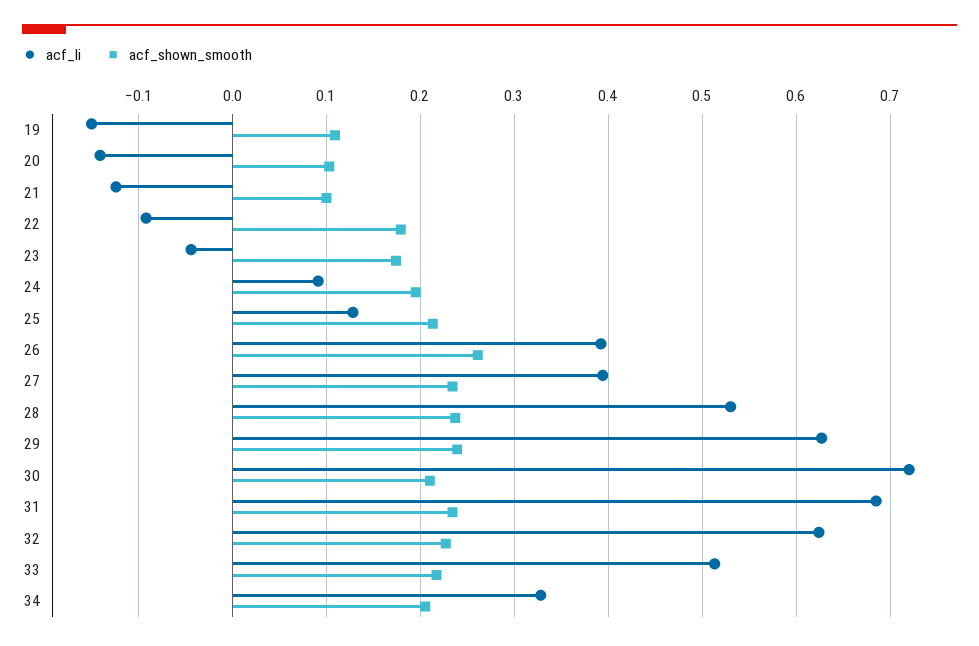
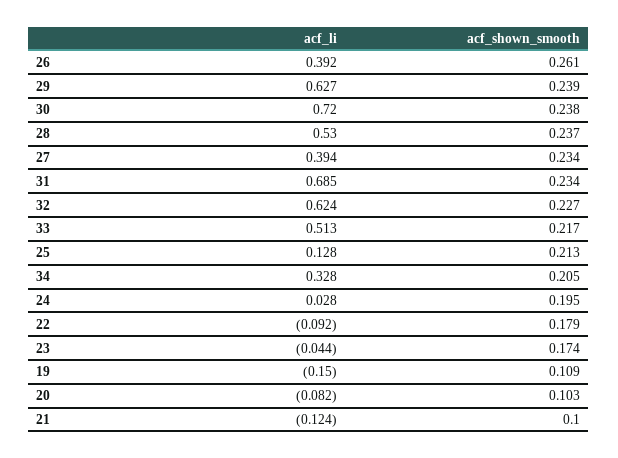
acf_li, 20: -0.14 -> -0.082
acf_li, 24: 0.09 -> 0.028
acf_shown_smooth, 30: 0.21 -> 0.238

